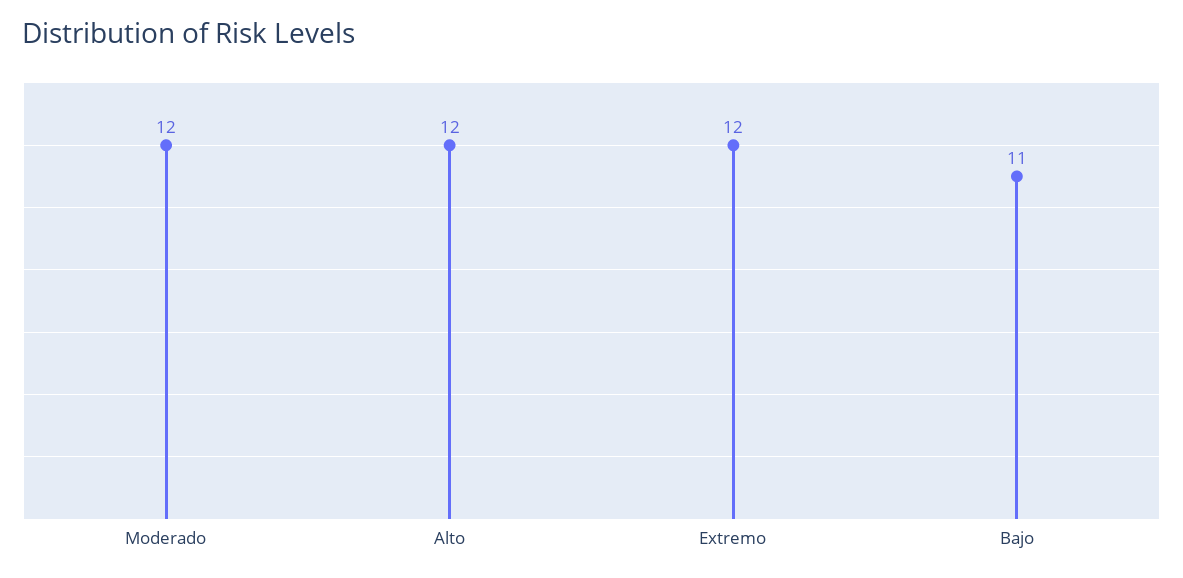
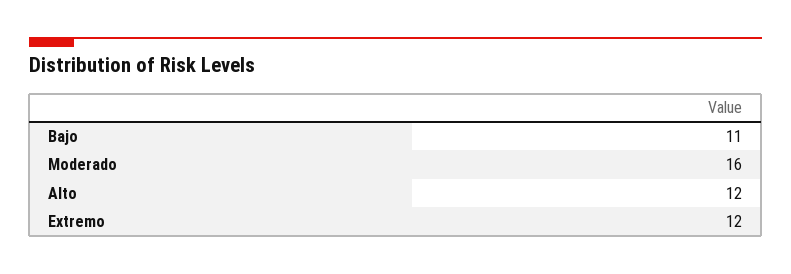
Moderado: 12 -> 16

